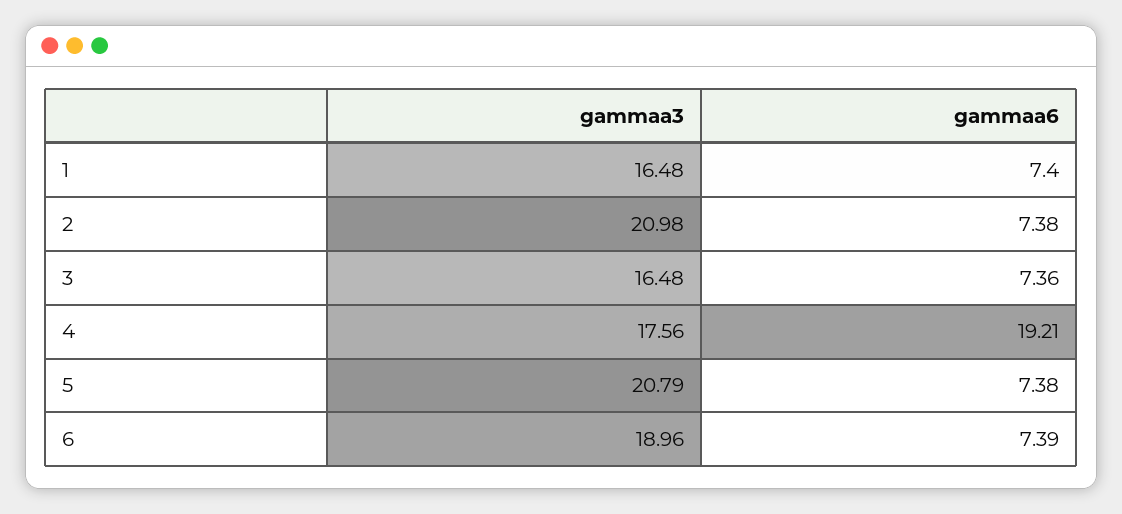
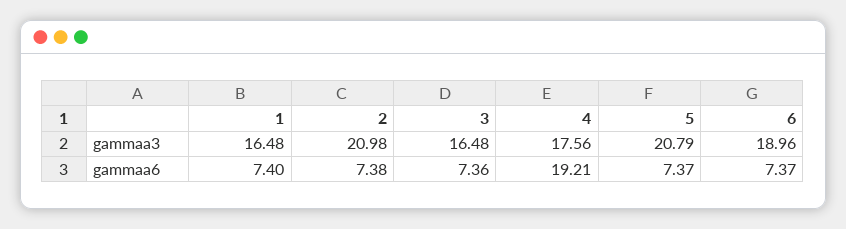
gammaa6, 5: 7.38 -> 7.37
gammaa6, 6: 7.39 -> 7.37

